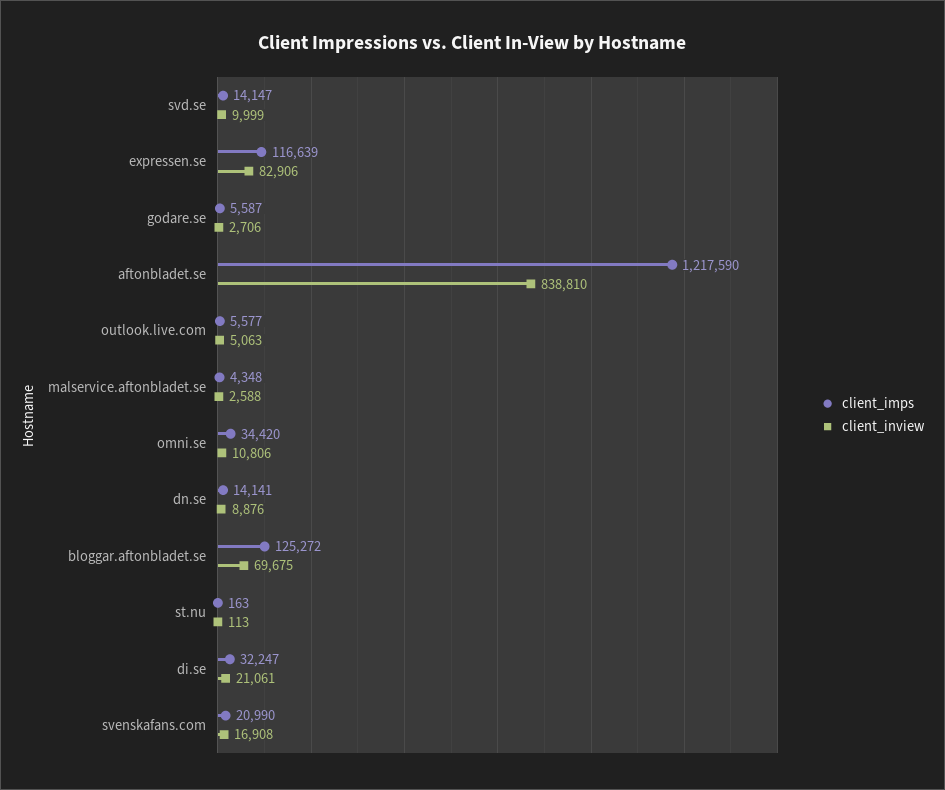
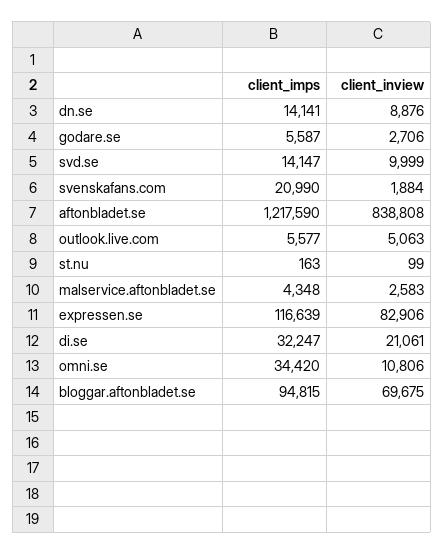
client_inview, aftonbladet.se: 838810 -> 838808
client_inview, malservice.aftonbladet.se: 2588 -> 2583
client_imps, bloggar.aftonbladet.se: 125272 -> 94815
client_inview, st.nu: 113 -> 99
client_inview, svenskafans.com: 16908 -> 1884

